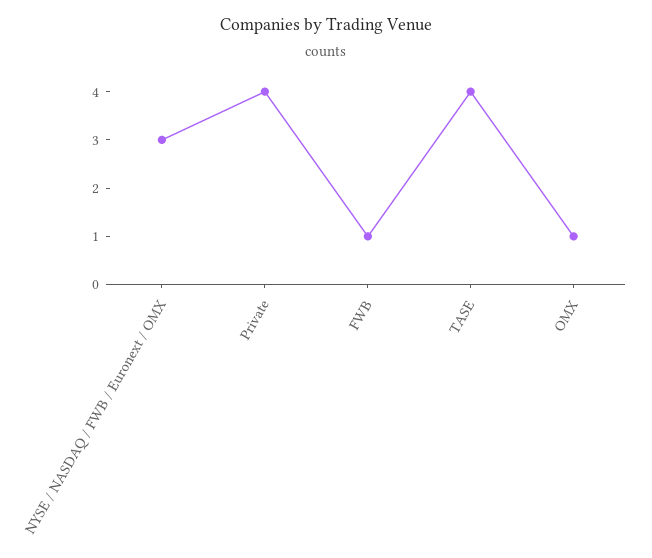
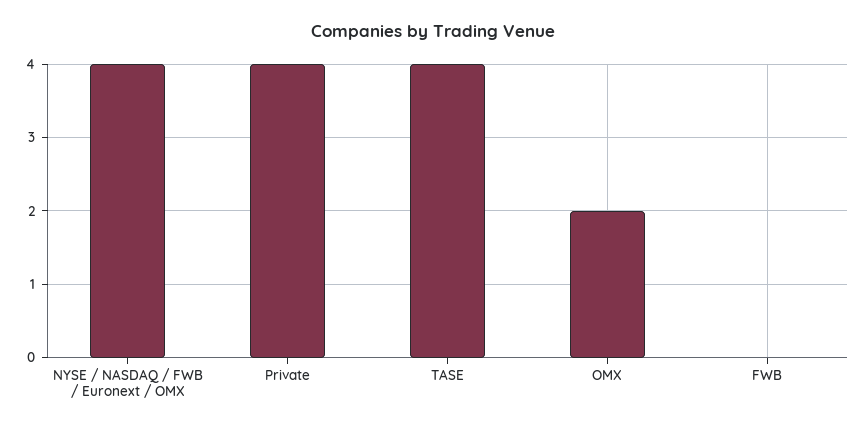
NYSE / NASDAQ / FWB / Euronext / OMX: 3 -> 4
FWB: 1 -> 0
OMX: 1 -> 2

